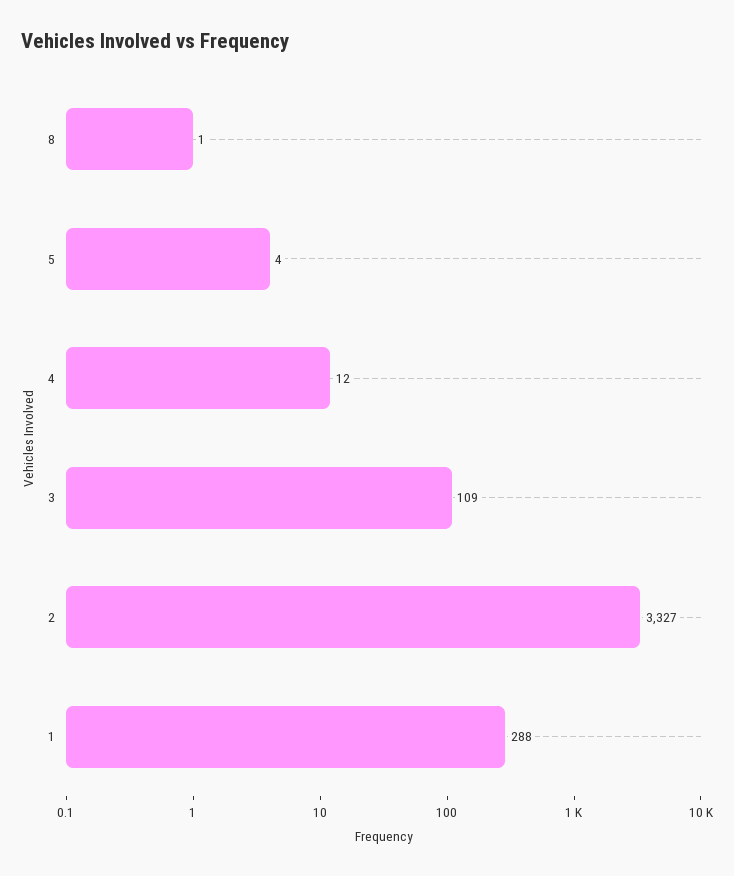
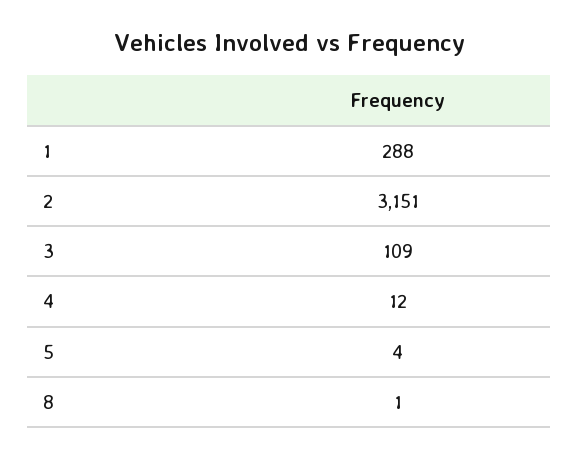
2: 3327 -> 3151

